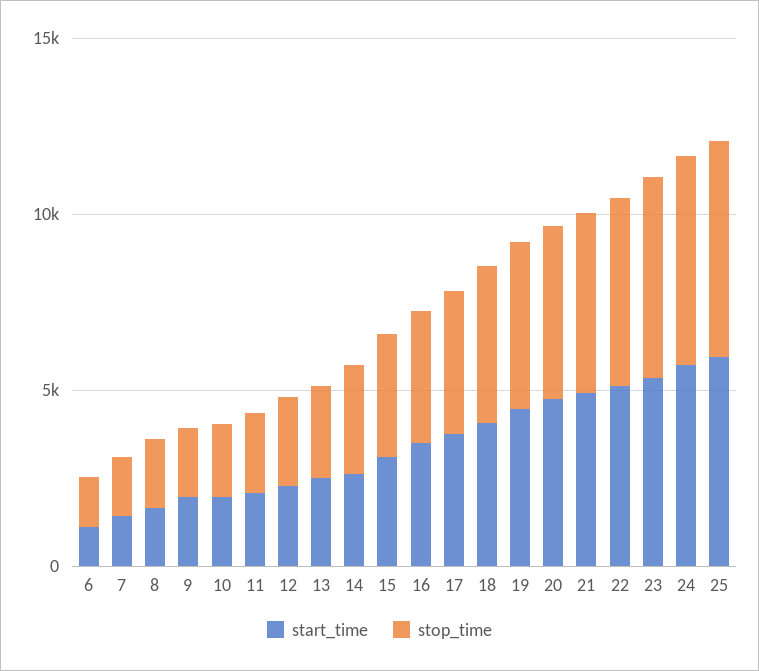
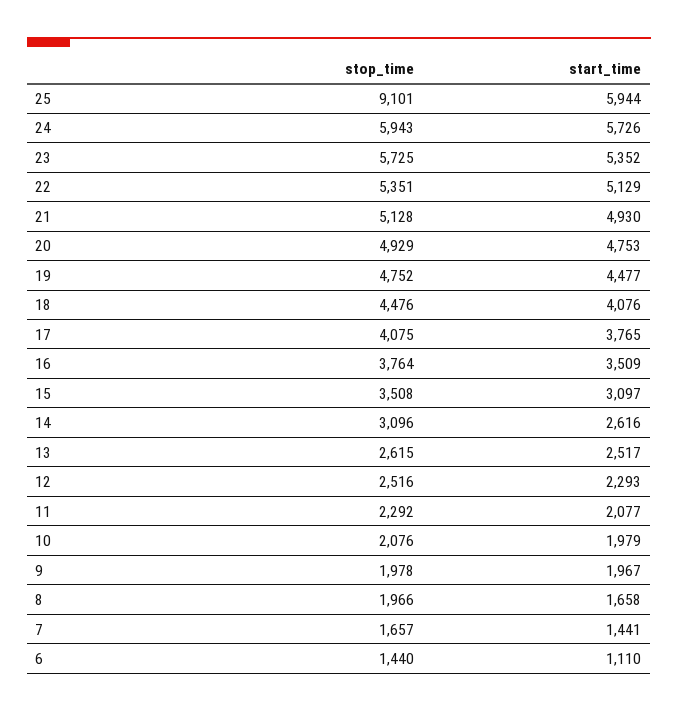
stop_time, 25: 6000 -> 9101

